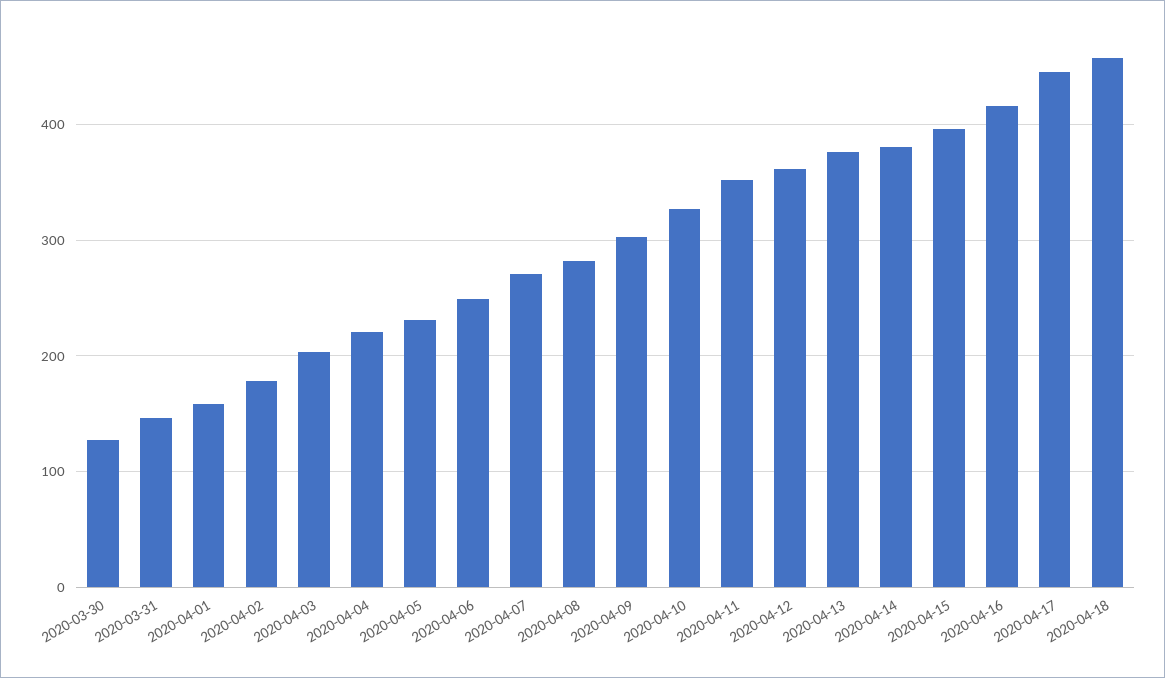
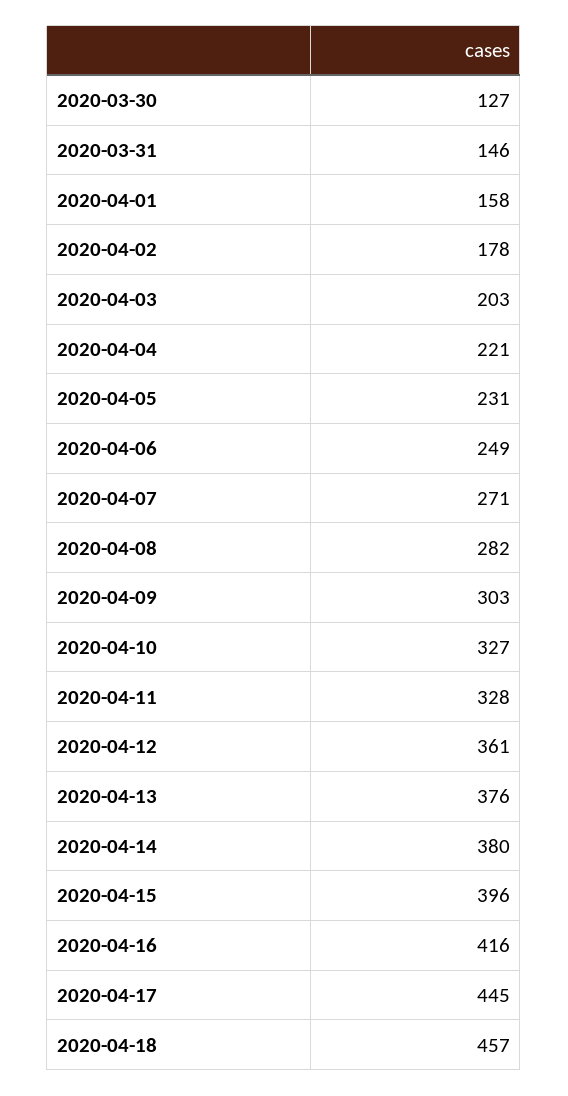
2020-04-11: 350 -> 328

